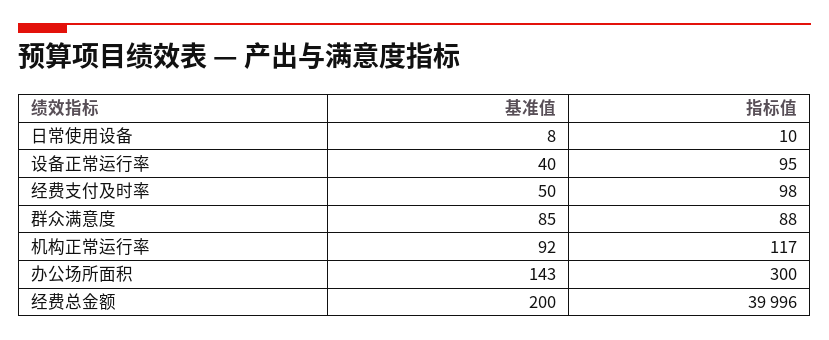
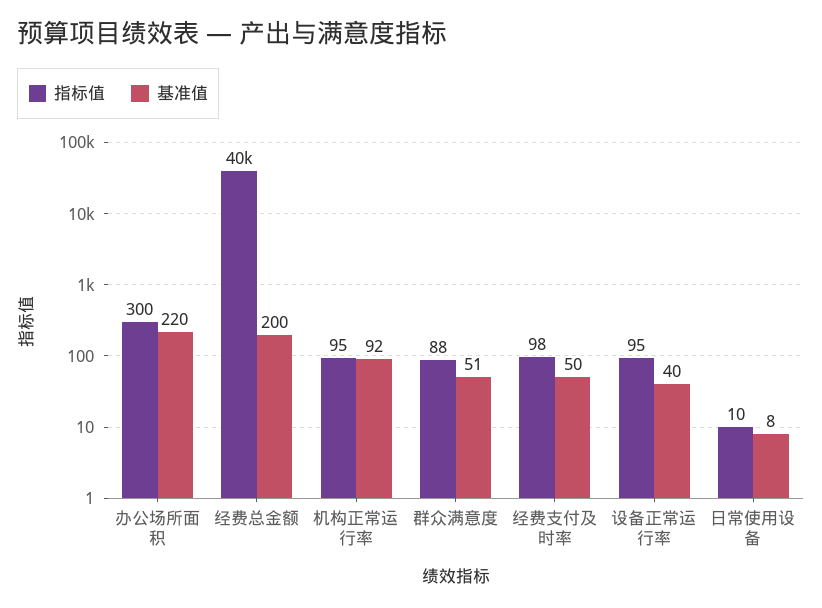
基准值, 群众满意度: 85 -> 51
指标值, 机构正常运行率: 117 -> 95
基准值, 办公场所面积: 143 -> 220
指标值, 经费总金额: 39996 -> 40000

